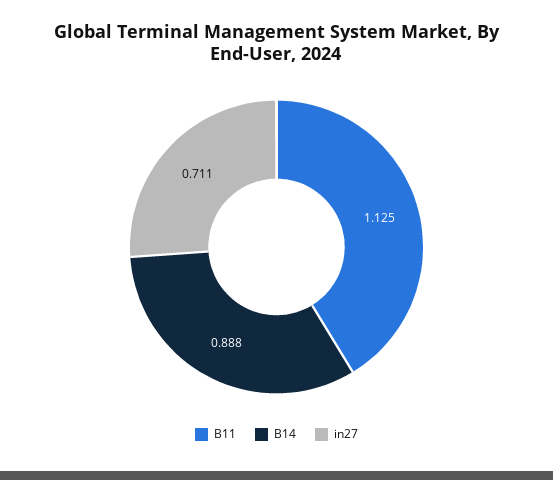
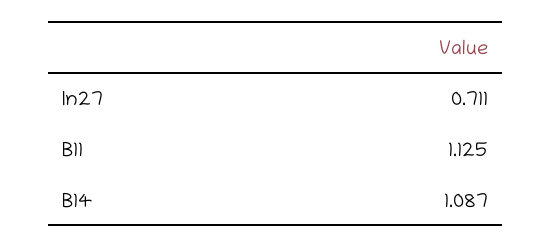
B14: 0.888 -> 1.087

